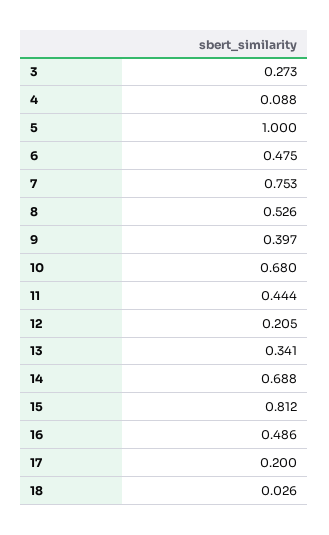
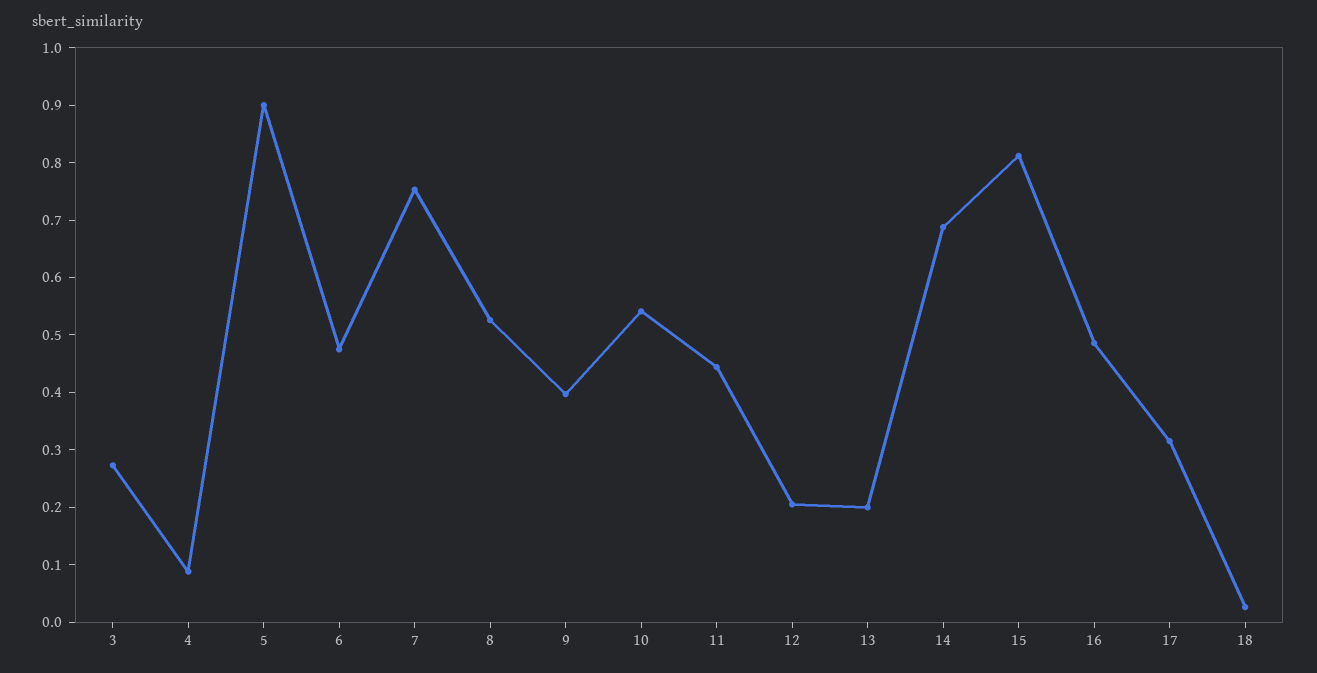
5: 1 -> 0.9
10: 0.68 -> 0.54
13: 0.341 -> 0.2
17: 0.2 -> 0.32

